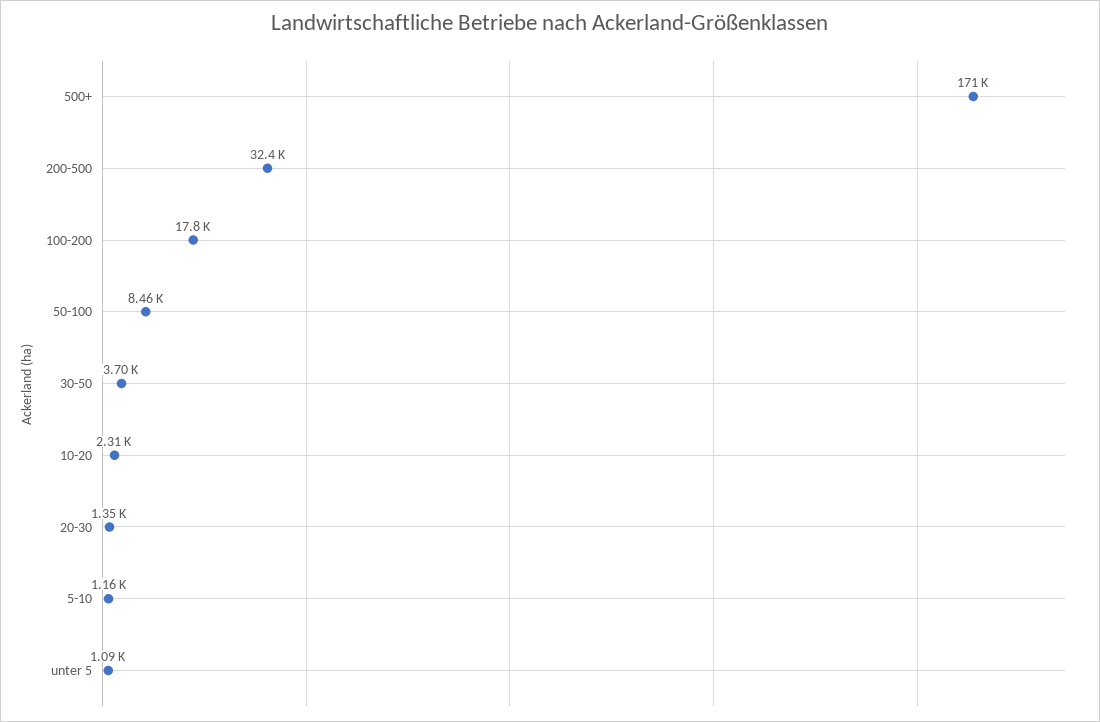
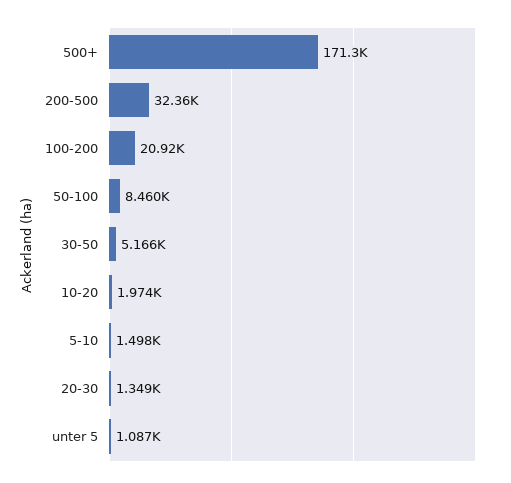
100-200: 17800 -> 20920
30-50: 3700 -> 5166
10-20: 2310 -> 1974
5-10: 1160 -> 1498

